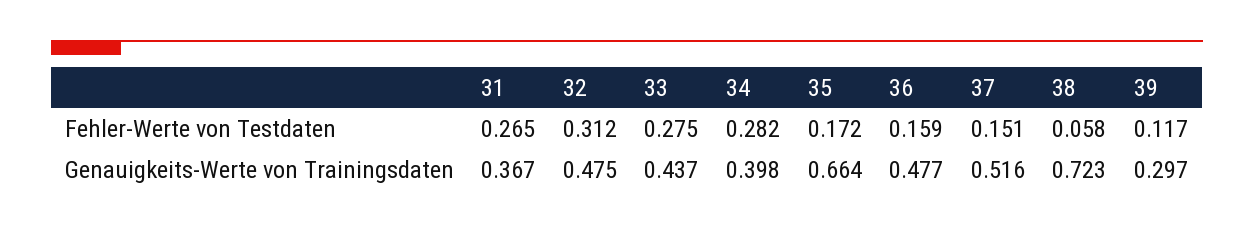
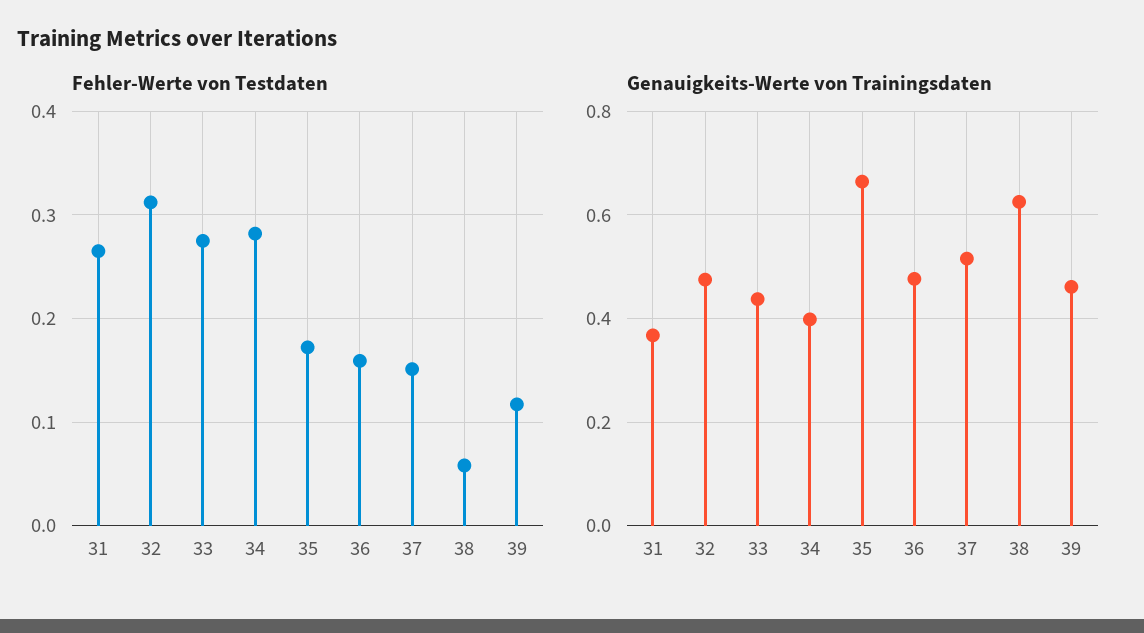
Genauigkeits-Werte von Trainingsdaten, 38: 0.723 -> 0.62
Genauigkeits-Werte von Trainingsdaten, 39: 0.297 -> 0.46

